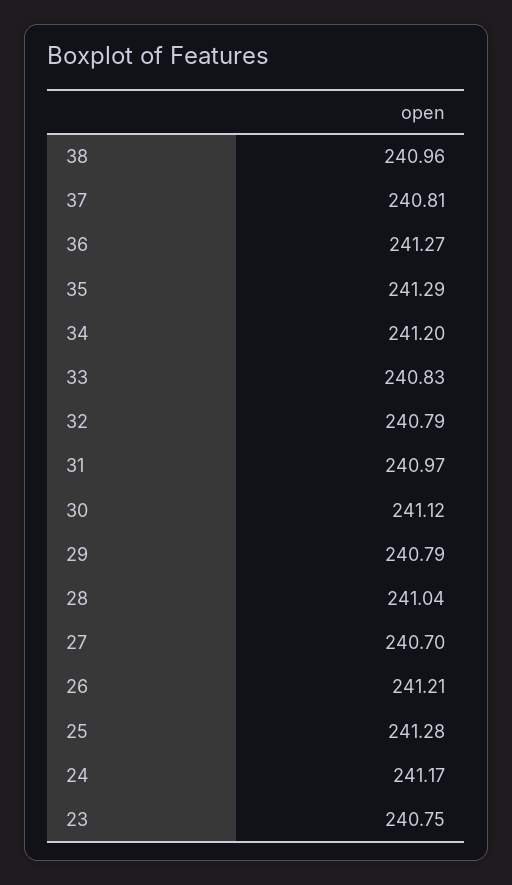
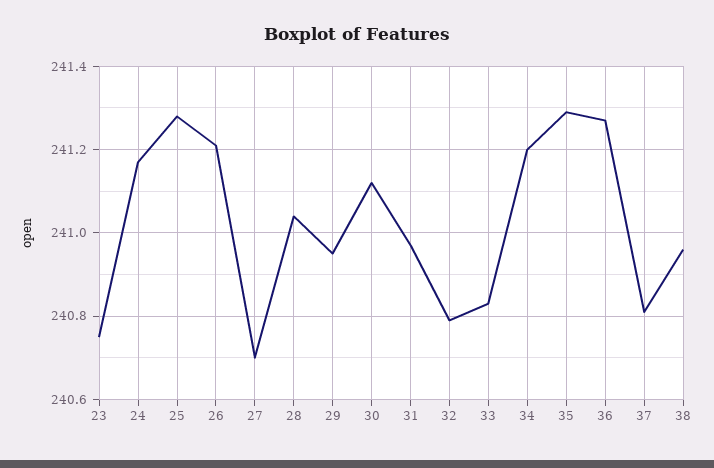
29: 240.79 -> 240.95

